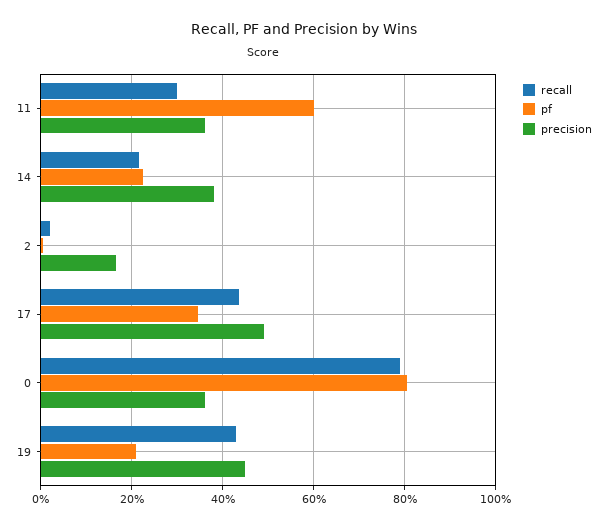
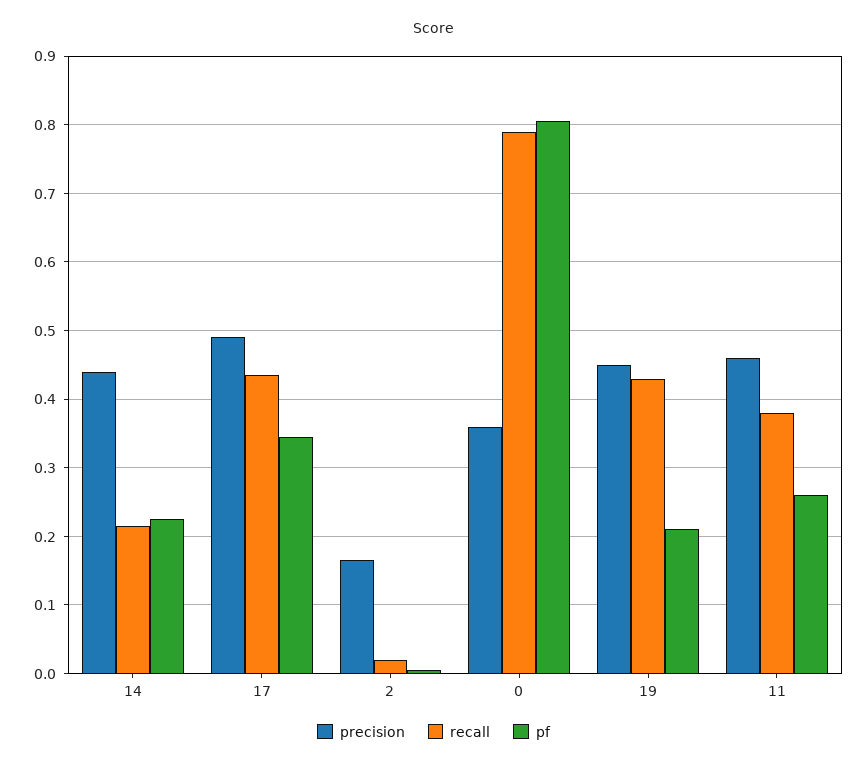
recall, 11: 0.3 -> 0.38
pf, 11: 0.6 -> 0.26
precision, 11: 0.36 -> 0.46
precision, 14: 0.38 -> 0.44

